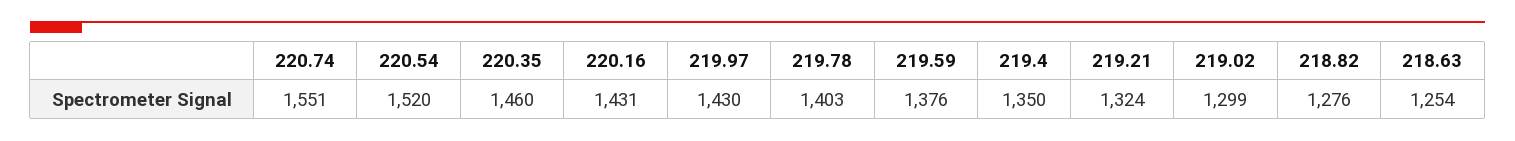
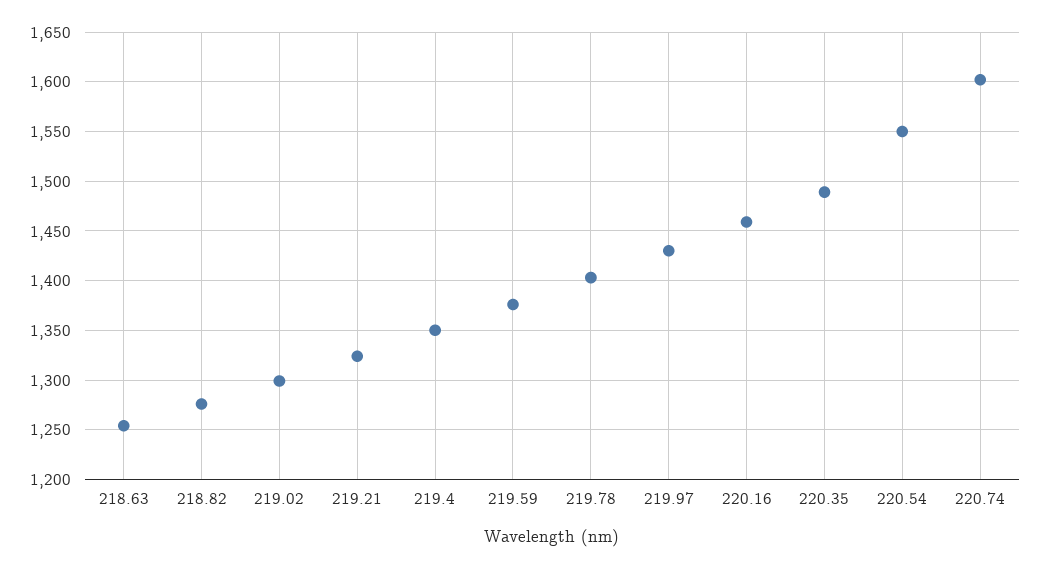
220.74: 1551 -> 1600
220.54: 1520 -> 1550
220.35: 1460 -> 1490
220.16: 1431 -> 1460

